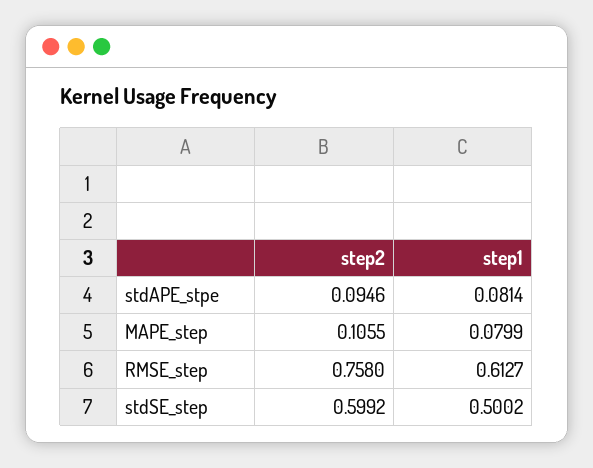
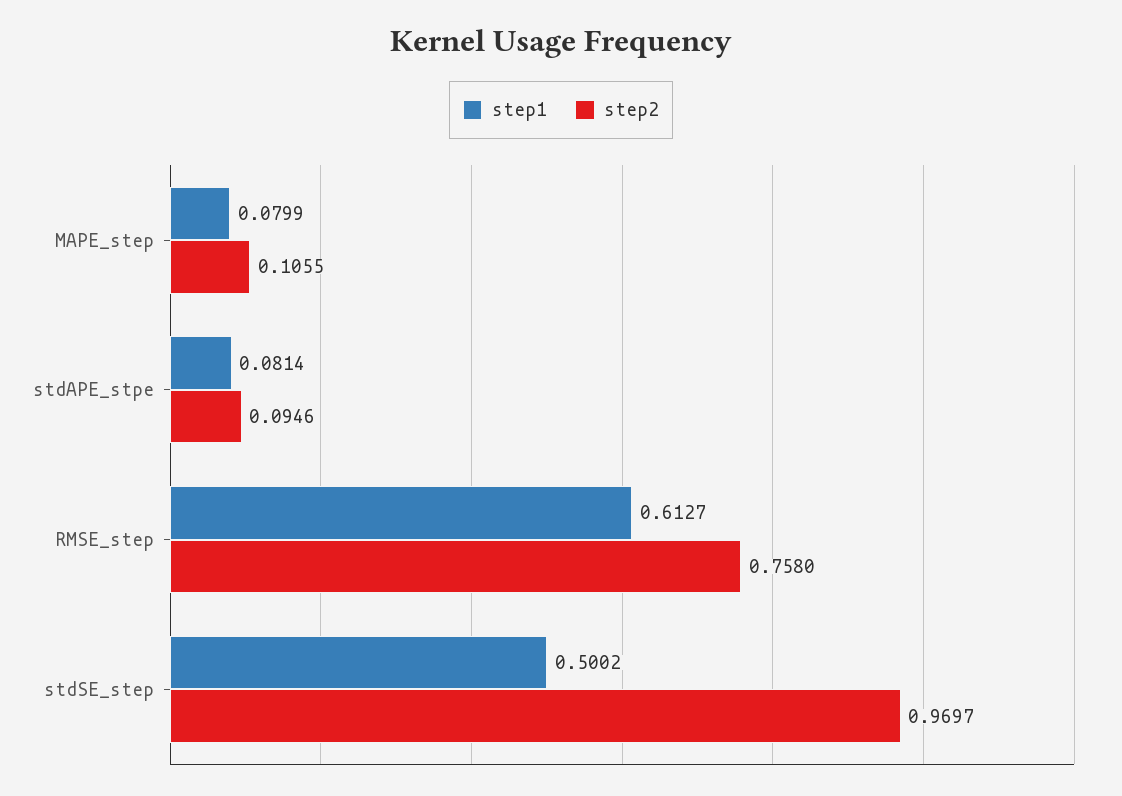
step2, stdSE_step: 0.5992 -> 0.9697

